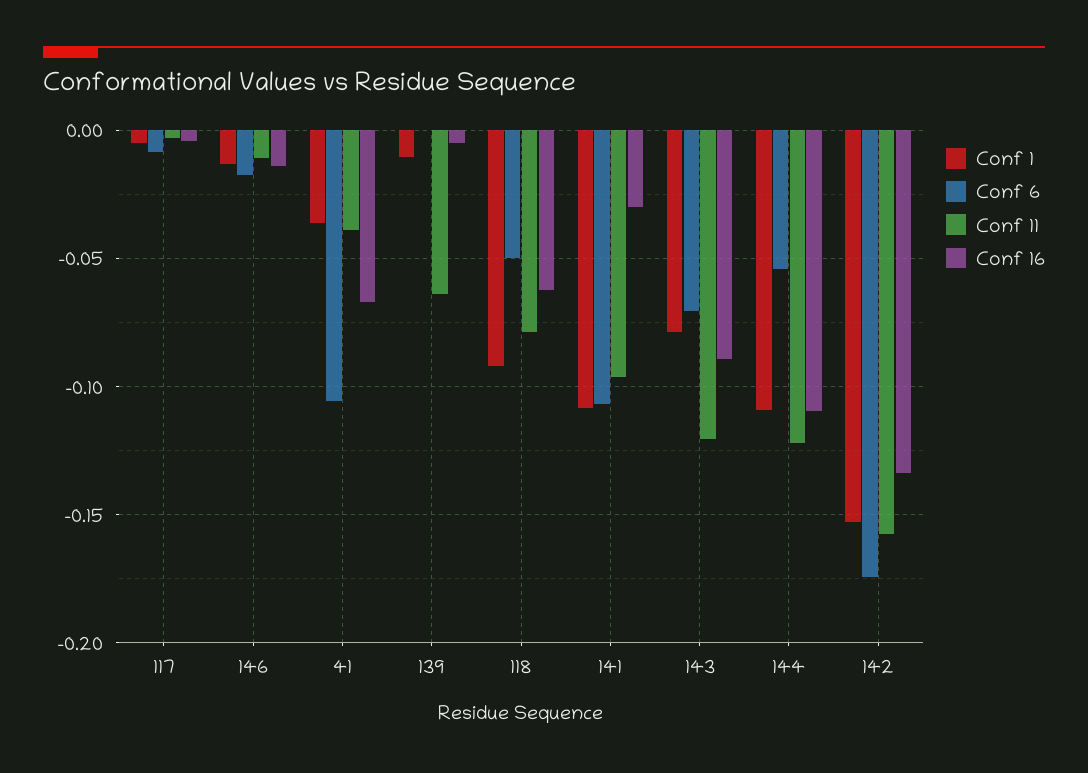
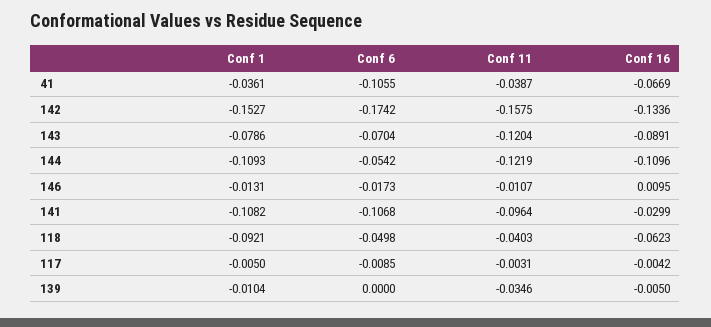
Conf 16, 146: -0.015 -> 0.0095
Conf 11, 139: -0.065 -> -0.0346
Conf 11, 118: -0.08 -> -0.0403

